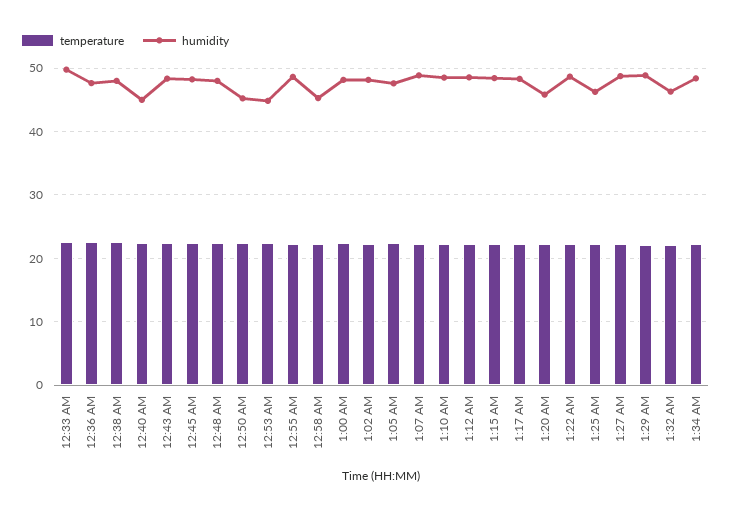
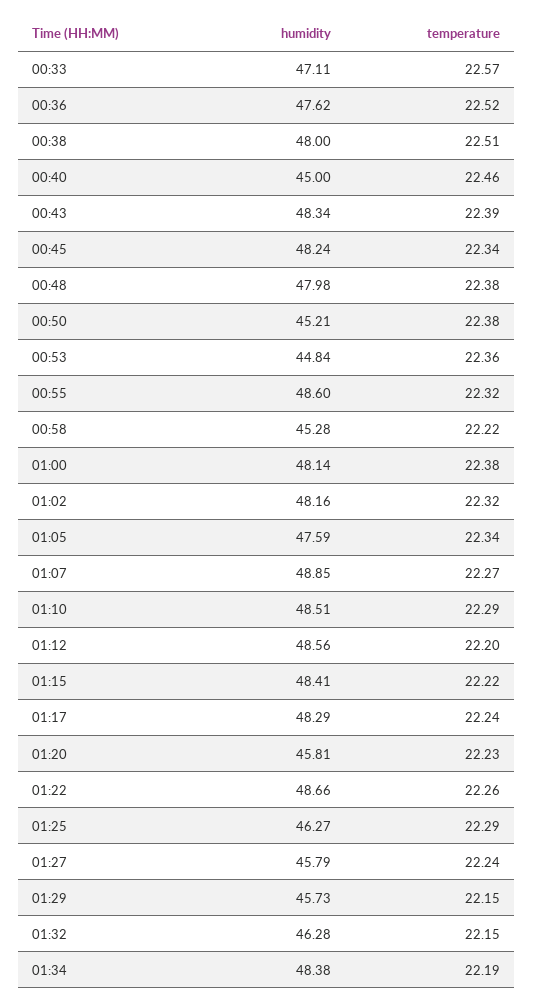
humidity, 12:33 AM: 50 -> 47.11
humidity, 1:27 AM: 49 -> 45.79
humidity, 1:29 AM: 49 -> 45.73

